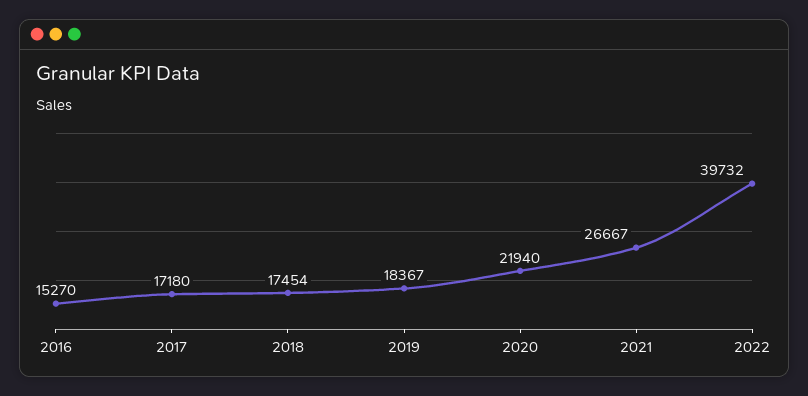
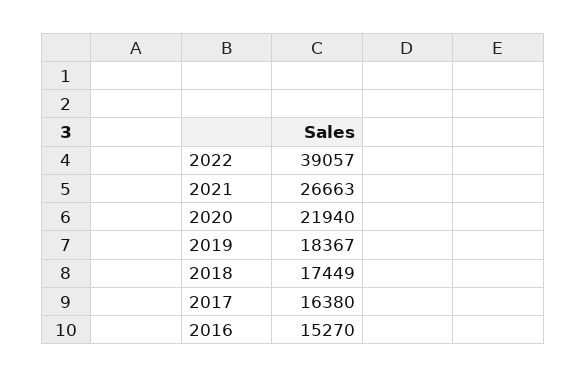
2017: 17180 -> 16380
2018: 17454 -> 17449
2021: 26667 -> 26663
2022: 39732 -> 39057

